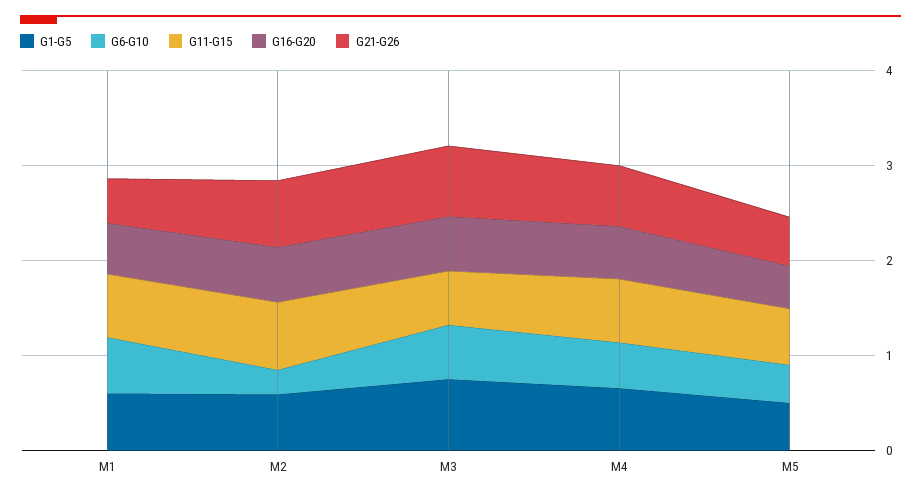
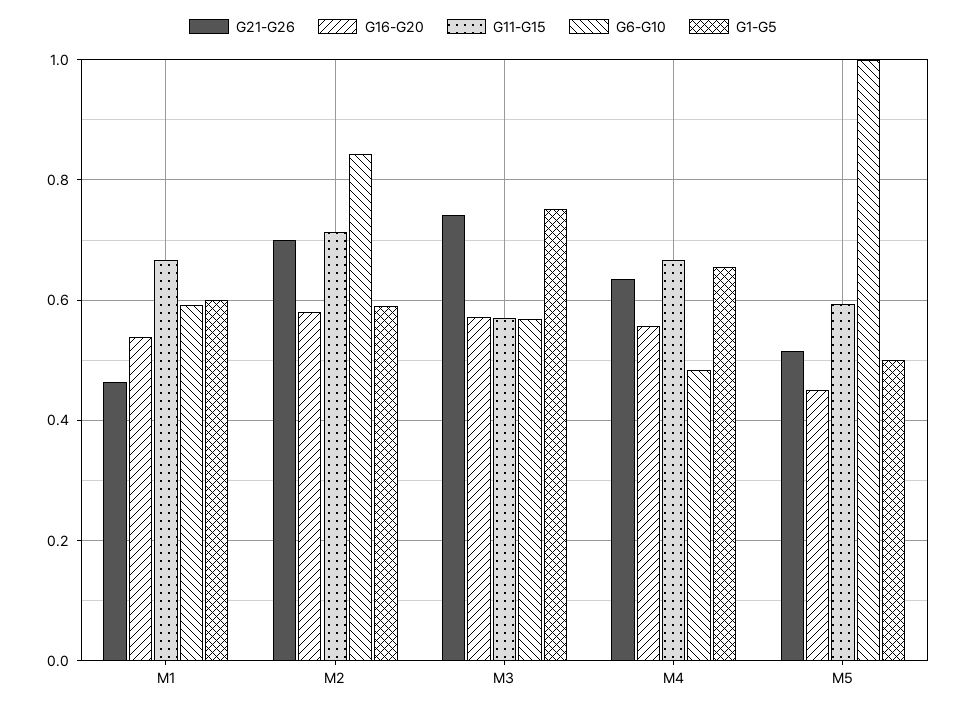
G6-G10, M2: 0.2 -> 0.84
G6-G10, M5: 0.4 -> 1

